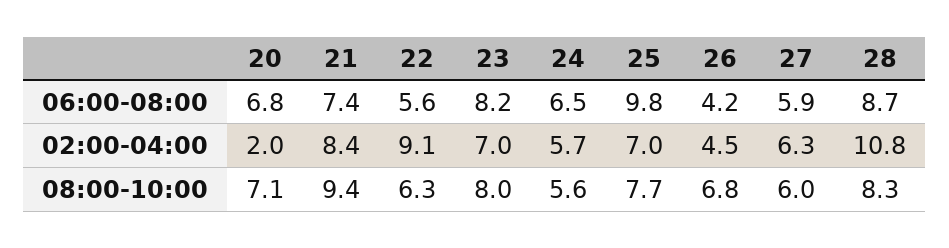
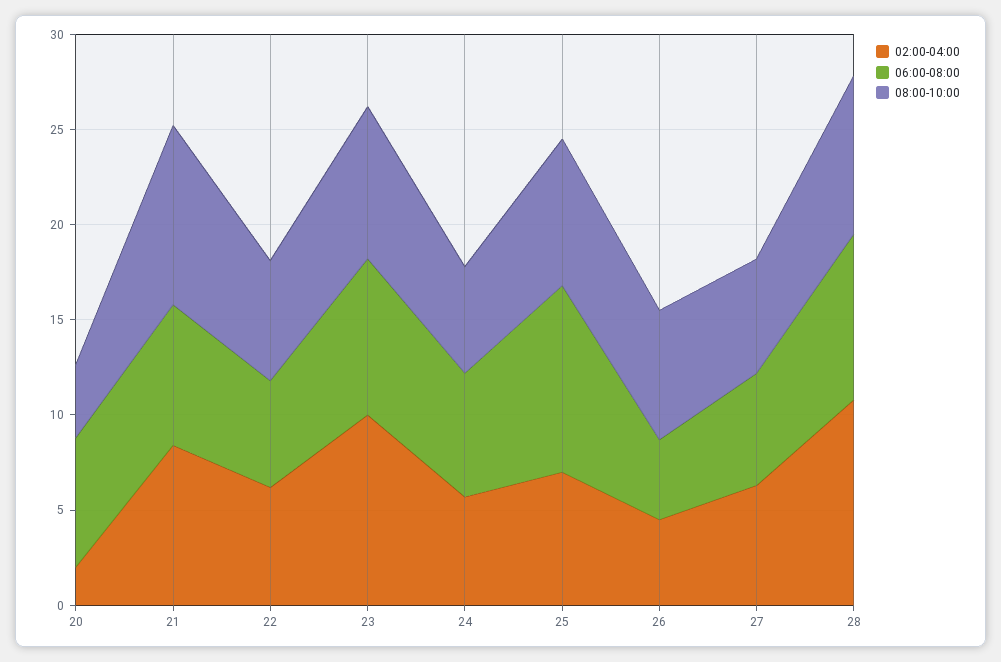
02:00-04:00, 22: 9.1 -> 6
02:00-04:00, 23: 7 -> 10
08:00-10:00, 20: 7.1 -> 4

